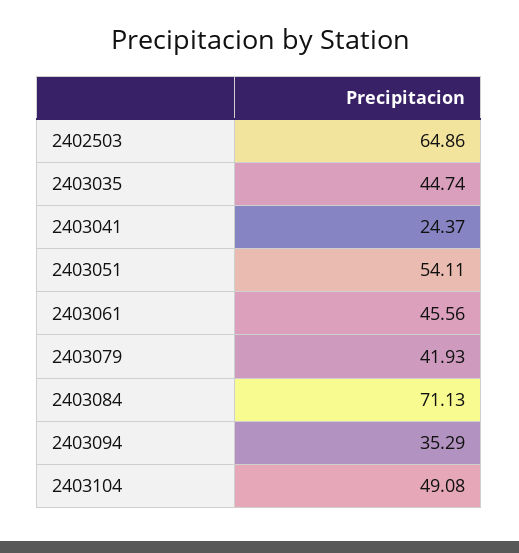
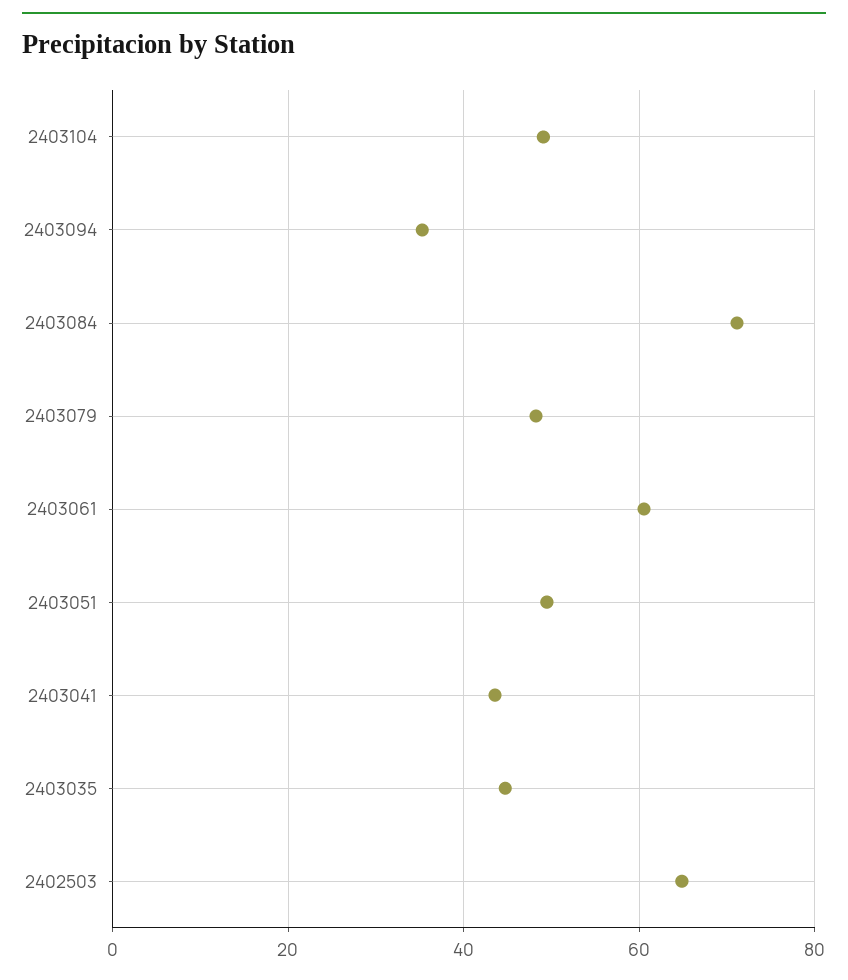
2403041: 24.37 -> 44
2403051: 54.11 -> 50
2403061: 45.56 -> 60
2403079: 41.93 -> 48

